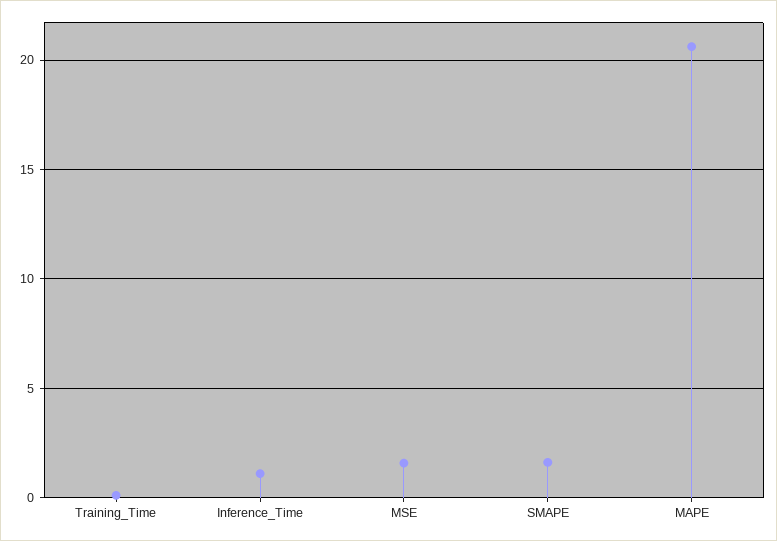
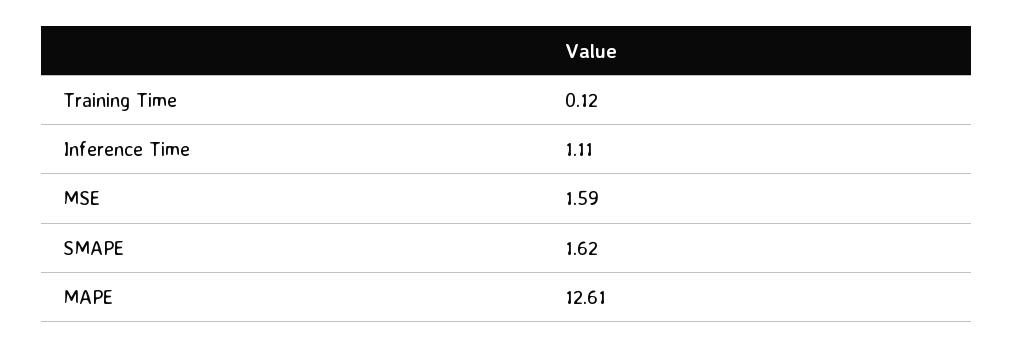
MAPE: 20.5 -> 12.61

